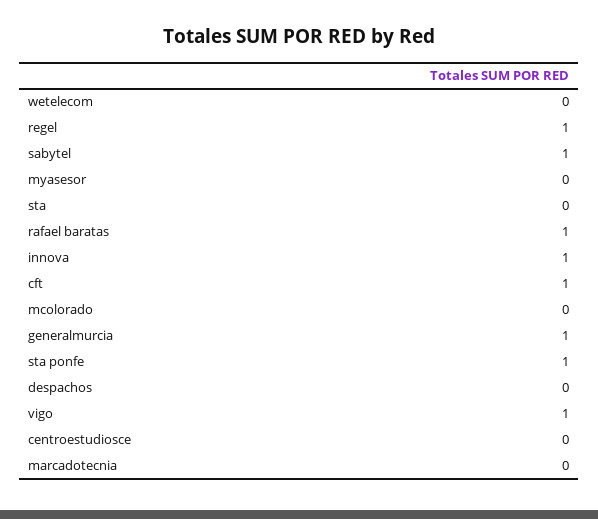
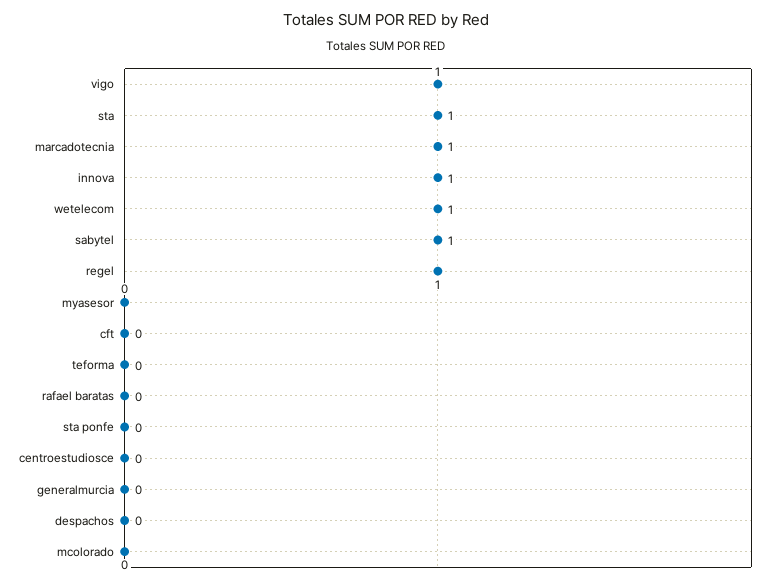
wetelecom: 0 -> 1
sta: 0 -> 1
rafael baratas: 1 -> 0
cft: 1 -> 0
generalmurcia: 1 -> 0
sta ponfe: 1 -> 0
marcadotecnia: 0 -> 1
teforma: none -> 0

